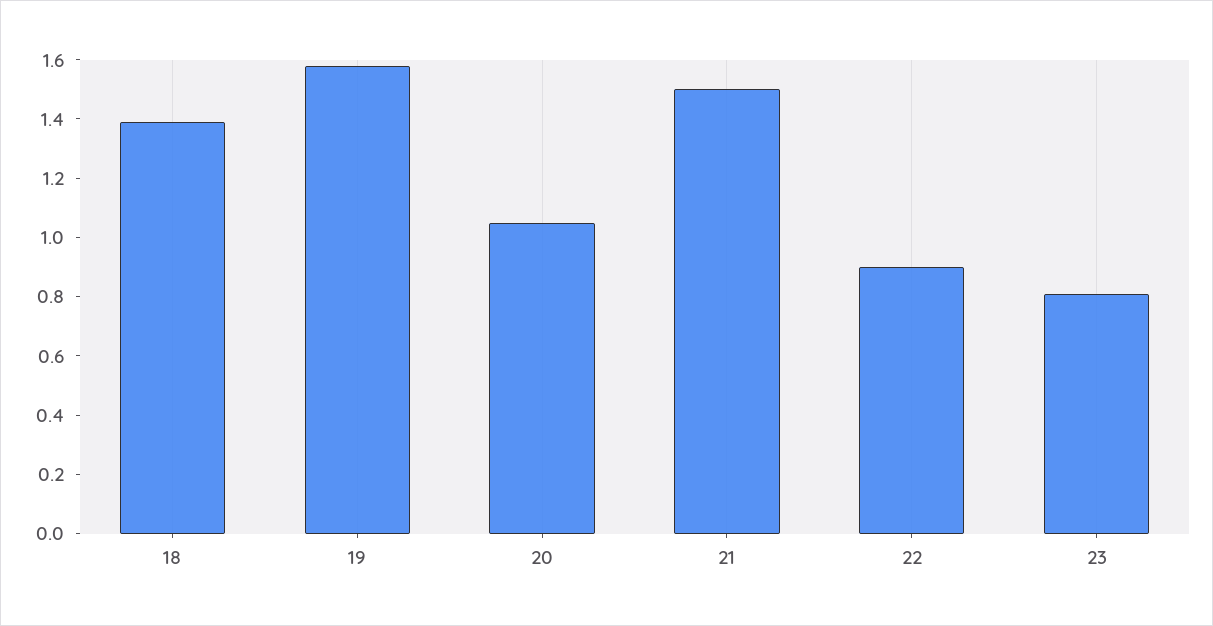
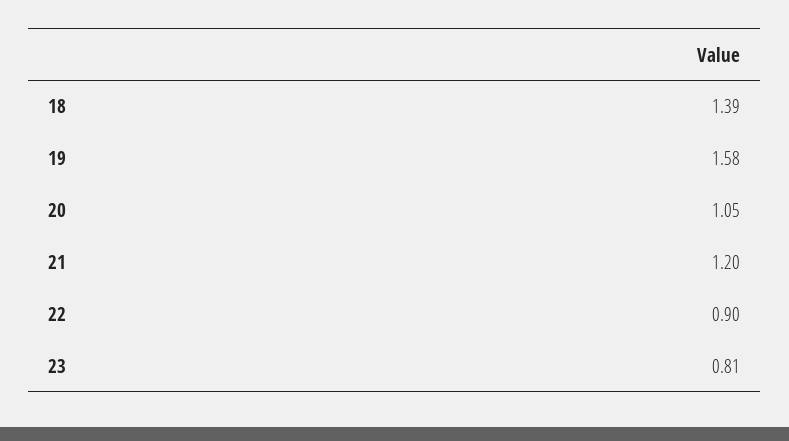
21: 1.5 -> 1.2

